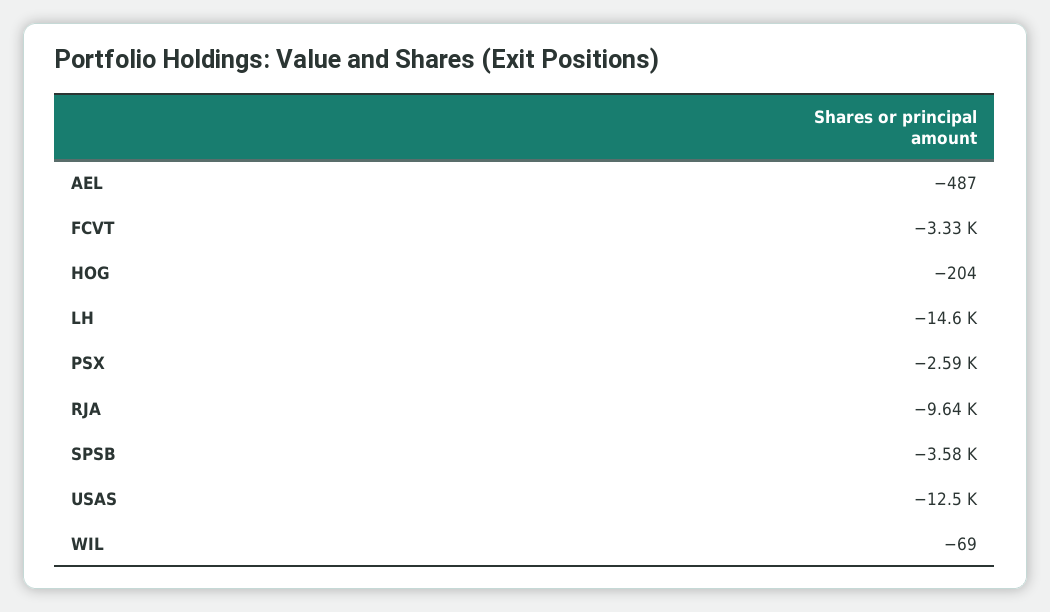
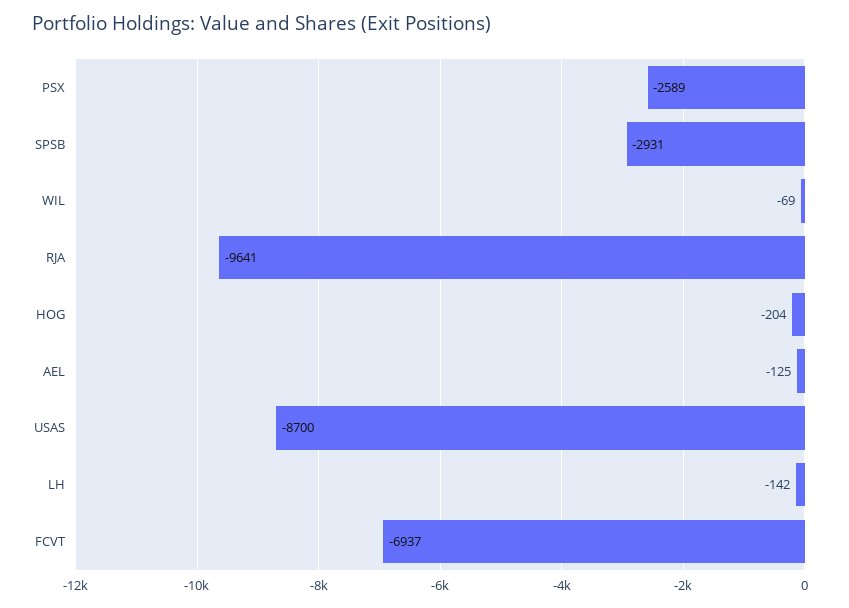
AEL: -487 -> -125
FCVT: -3330 -> -6937
LH: -14600 -> -142
SPSB: -3580 -> -2931
USAS: -12500 -> -8700

